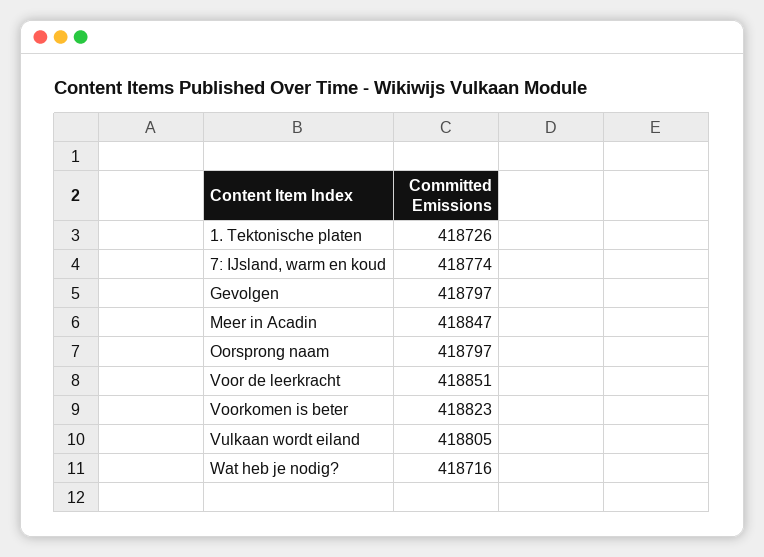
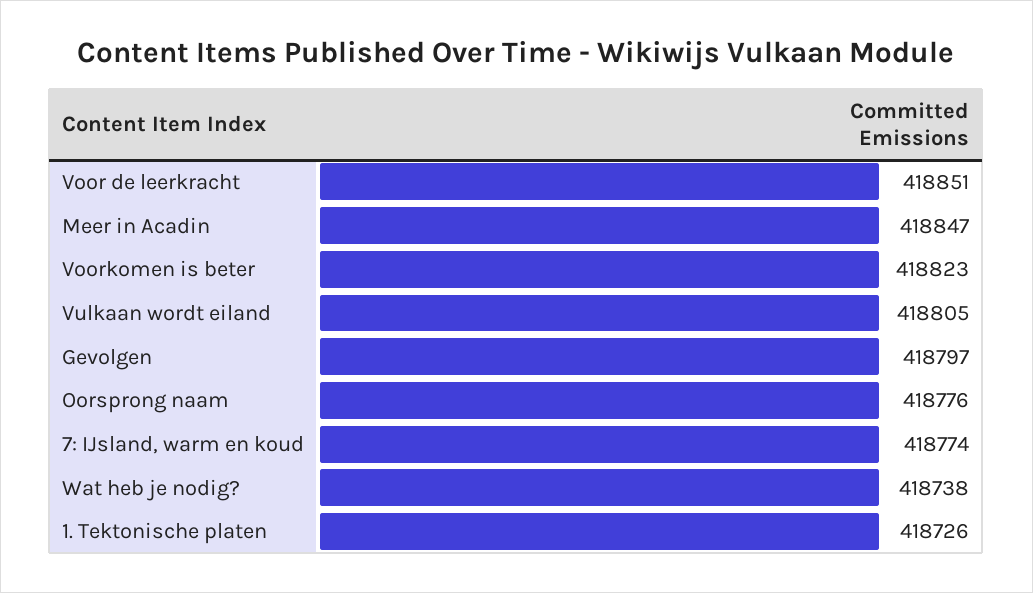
Oorsprong naam: 418797 -> 418776
Wat heb je nodig?: 418716 -> 418738

